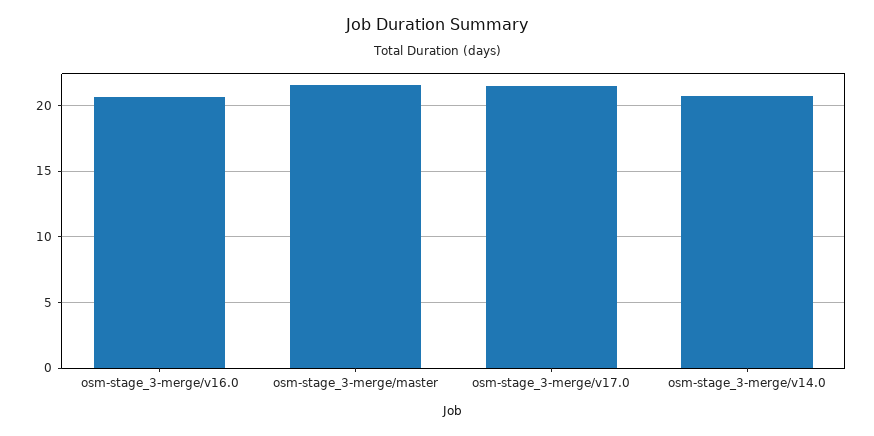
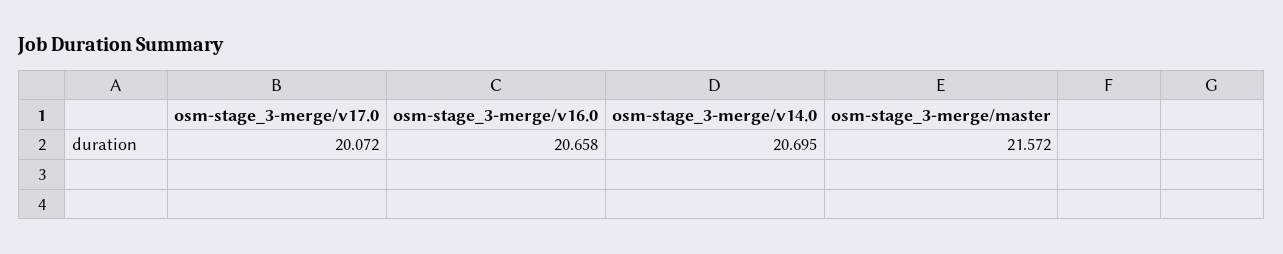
osm-stage_3-merge/v17.0: 21.5 -> 20.072

